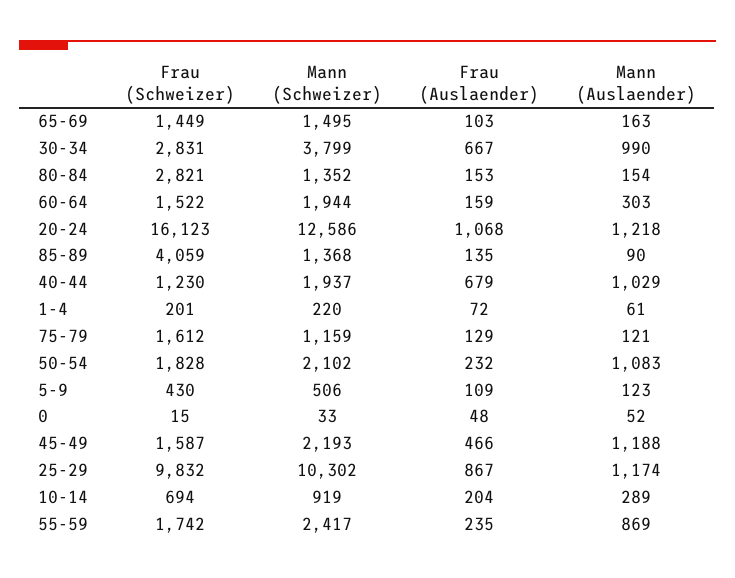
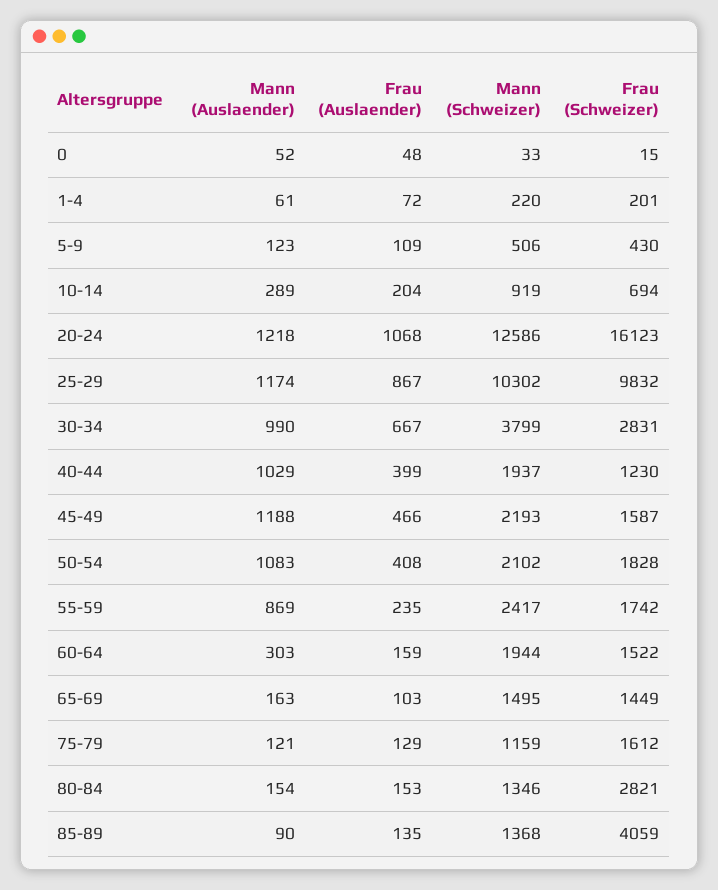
Mann (Schweizer), 80-84: 1352 -> 1346
Frau (Auslaender), 40-44: 679 -> 399
Frau (Auslaender), 50-54: 232 -> 408

